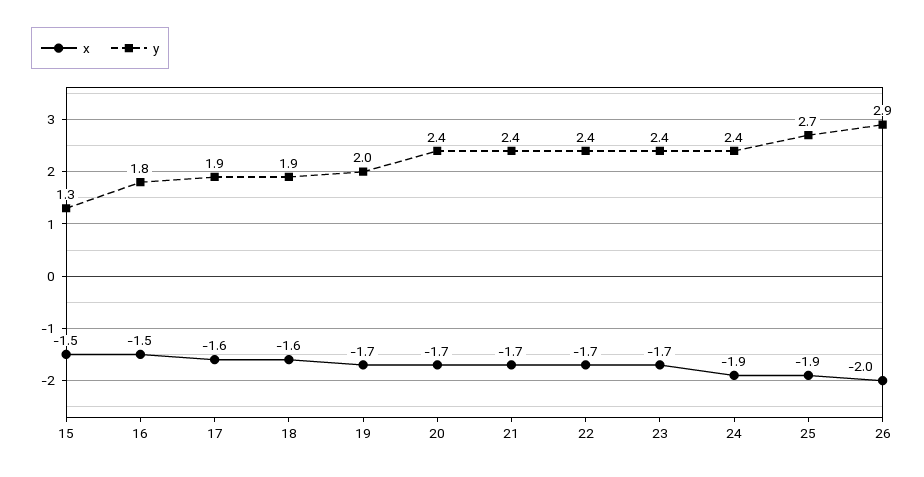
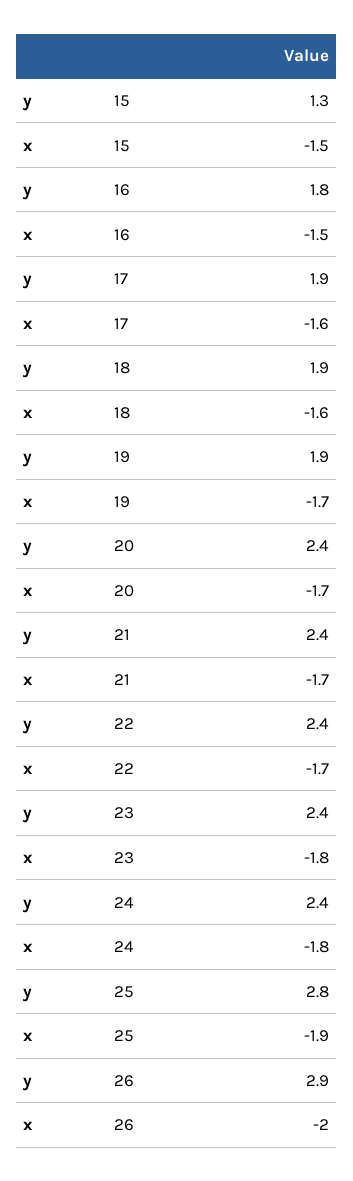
y, 19: 2 -> 1.9
x, 23: -1.7 -> -1.8
x, 24: -1.9 -> -1.8
y, 25: 2.7 -> 2.8

